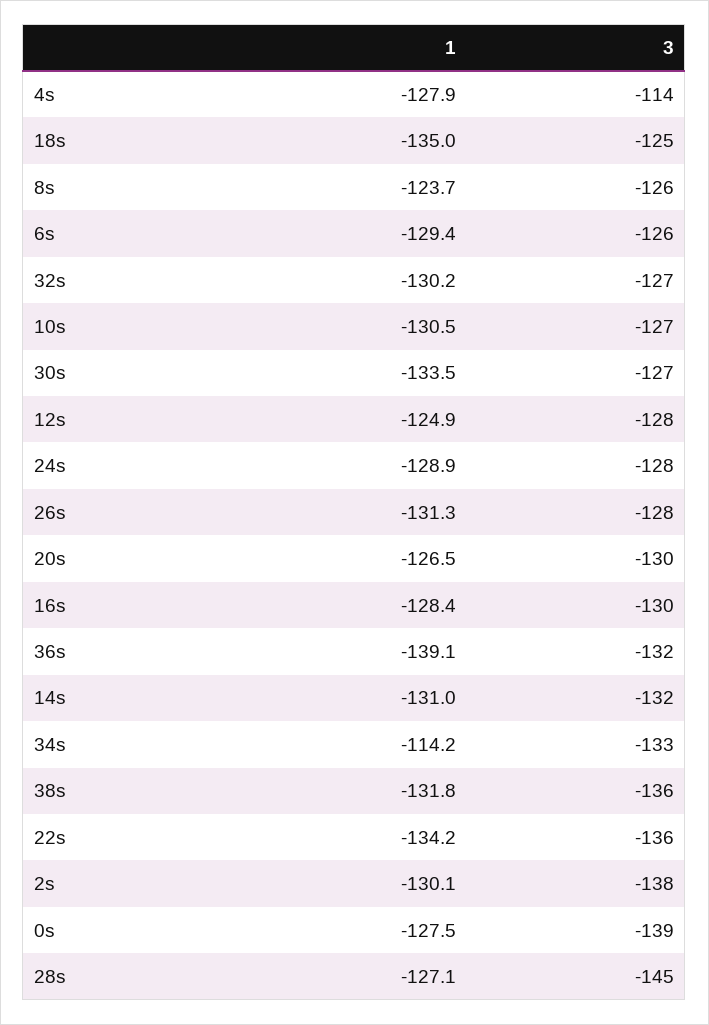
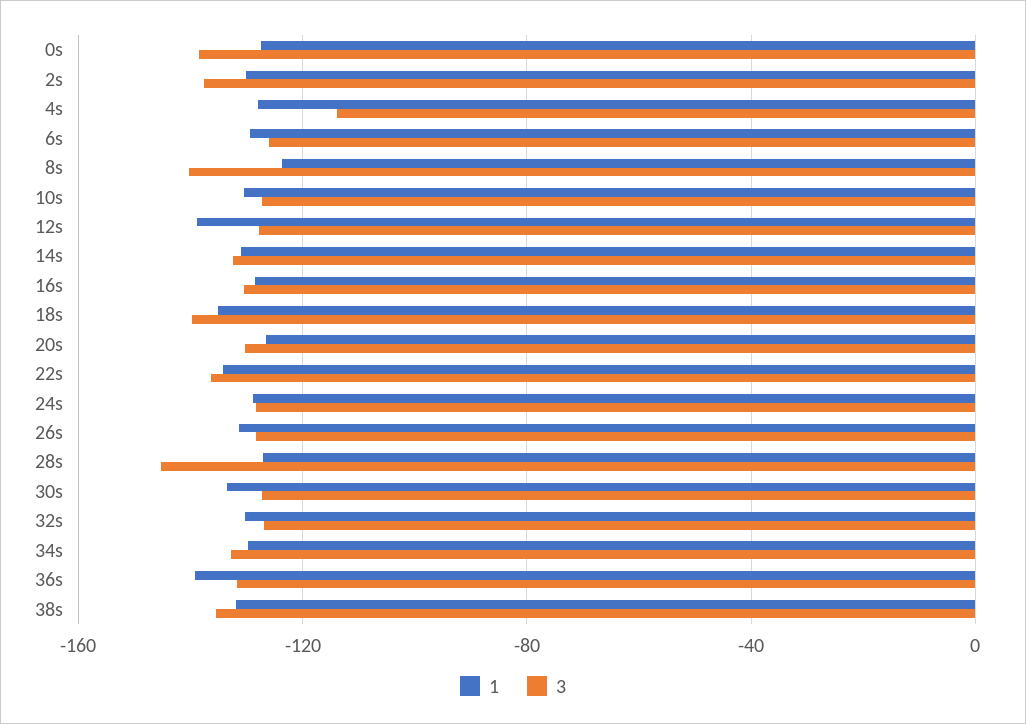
3, 18s: -125 -> -140
3, 8s: -126 -> -140
1, 12s: -124.9 -> -140
1, 34s: -114.2 -> -130

